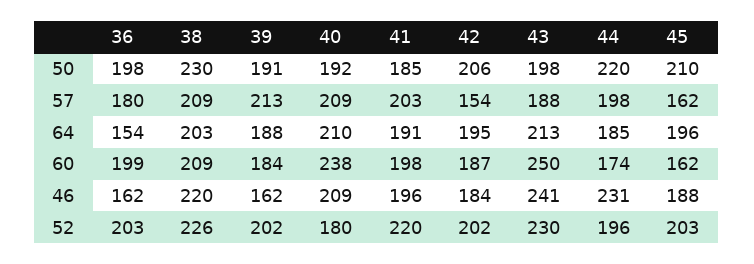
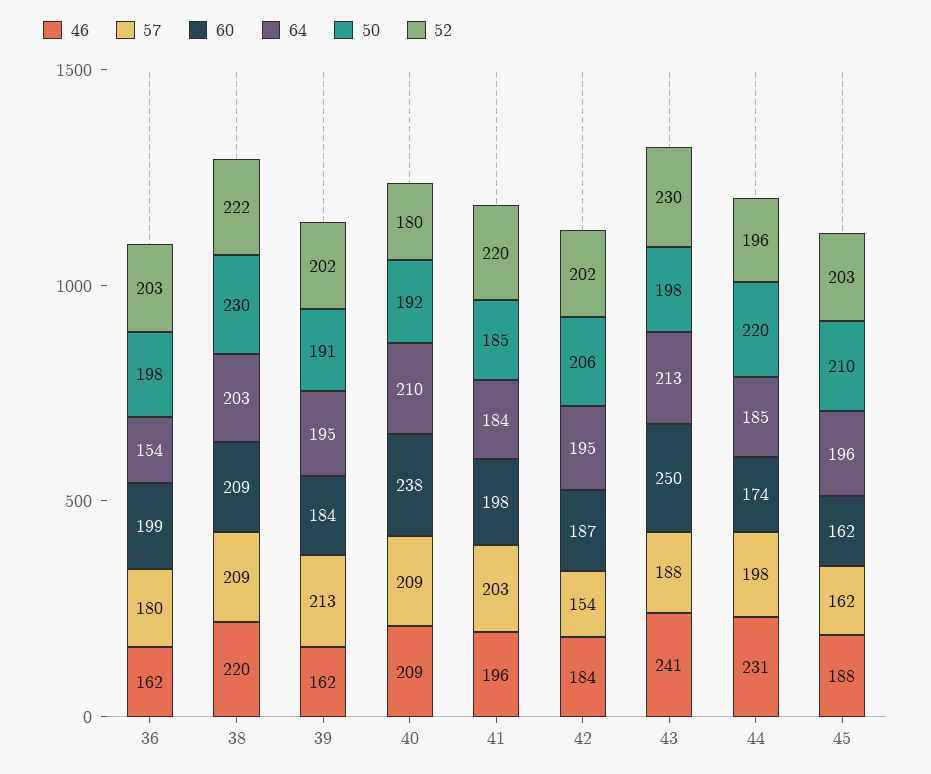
64, 39: 188 -> 195
64, 41: 191 -> 184
52, 38: 226 -> 222

